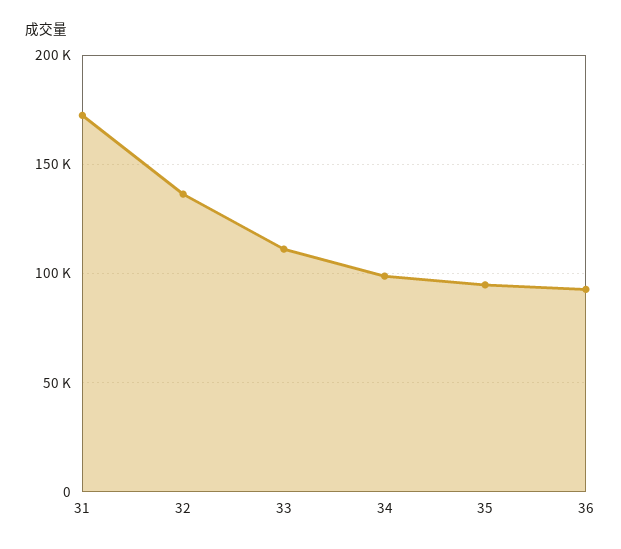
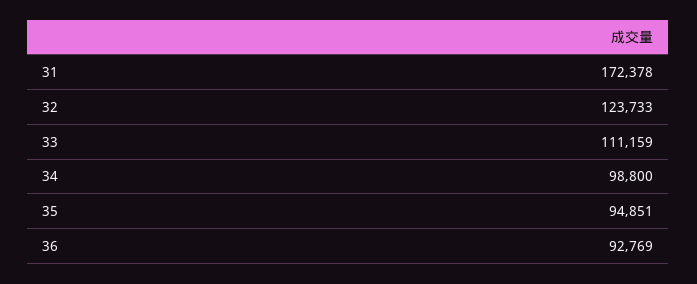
32: 135000 -> 123733

